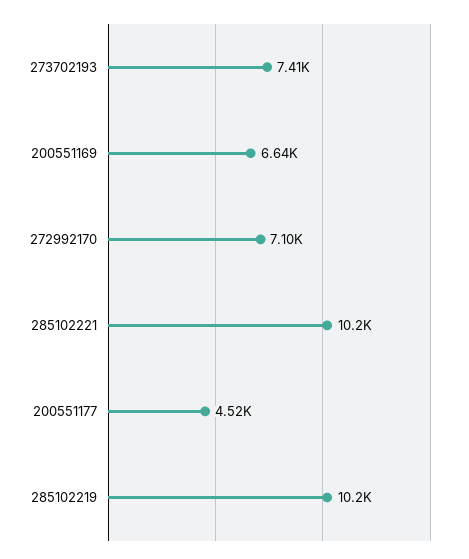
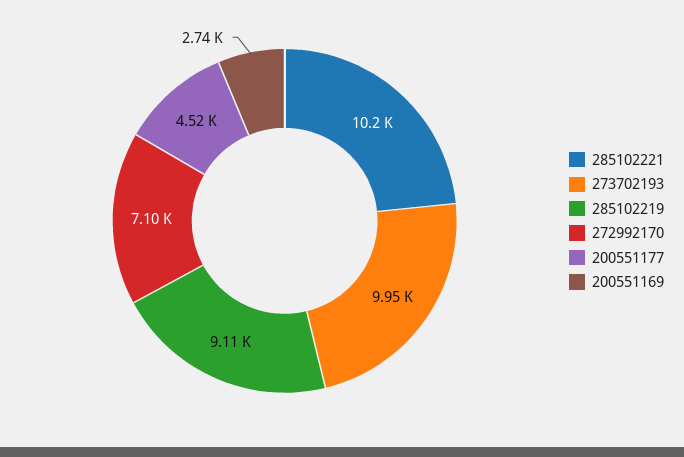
273702193: 7410 -> 9950
200551169: 6640 -> 2740
285102219: 10200 -> 9110

